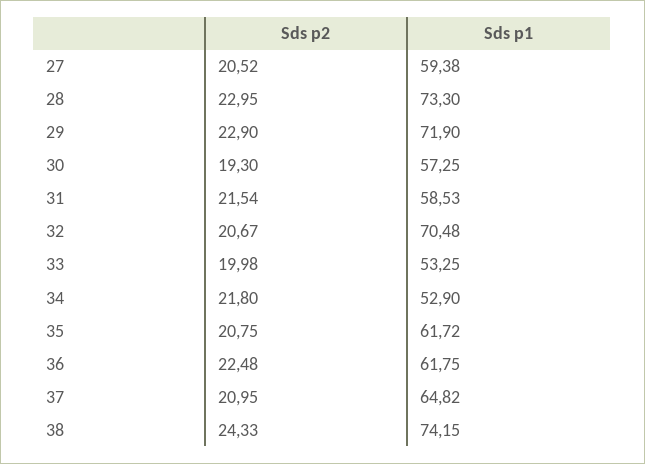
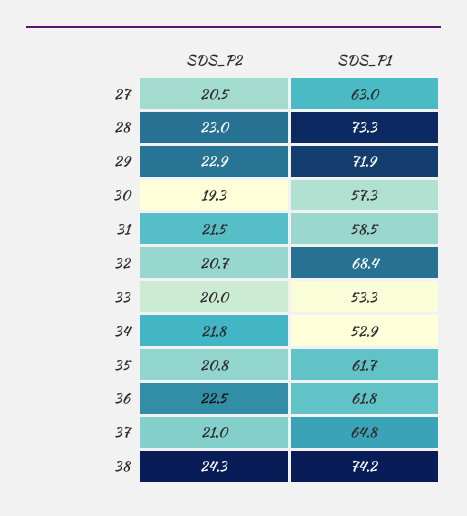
Sds p1, 27: 59.38 -> 63
Sds p1, 32: 70.48 -> 68.4

